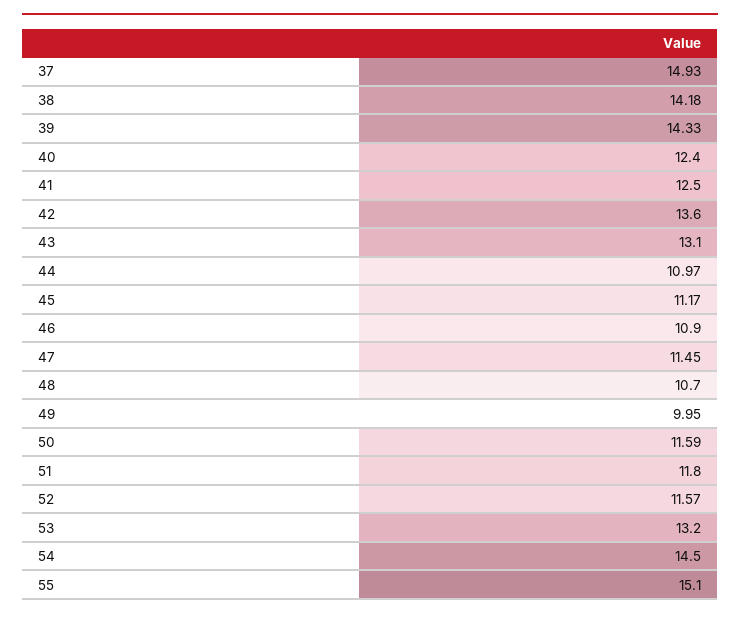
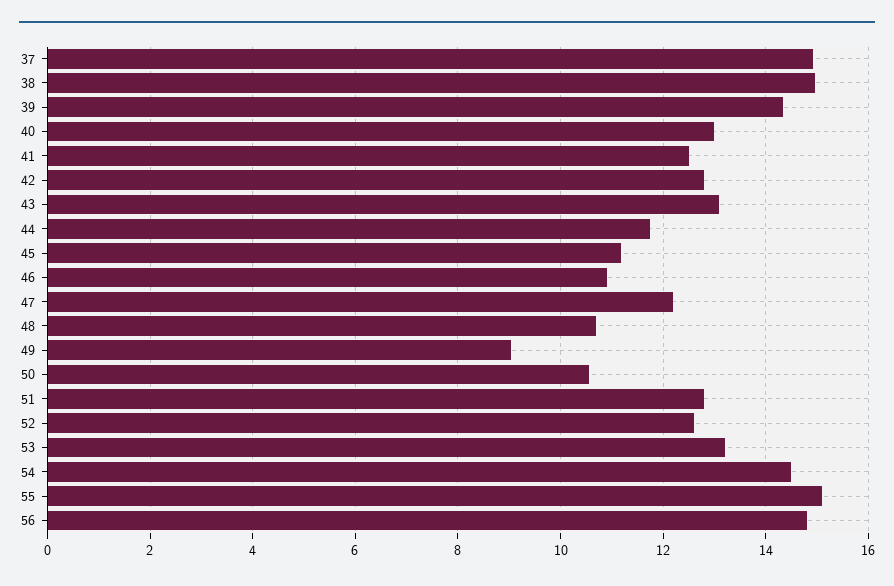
38: 14.18 -> 15
40: 12.4 -> 13
42: 13.6 -> 12.8
44: 10.97 -> 11.8
47: 11.45 -> 12.2
49: 9.95 -> 9
50: 11.59 -> 10.6
51: 11.8 -> 12.8
52: 11.57 -> 12.6
56: none -> 14.8

